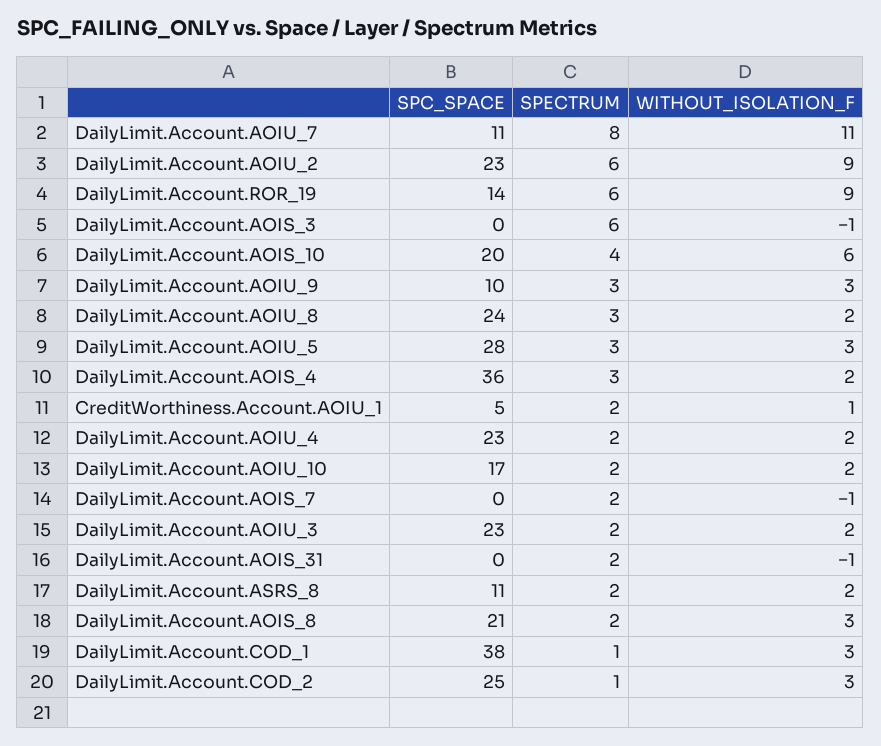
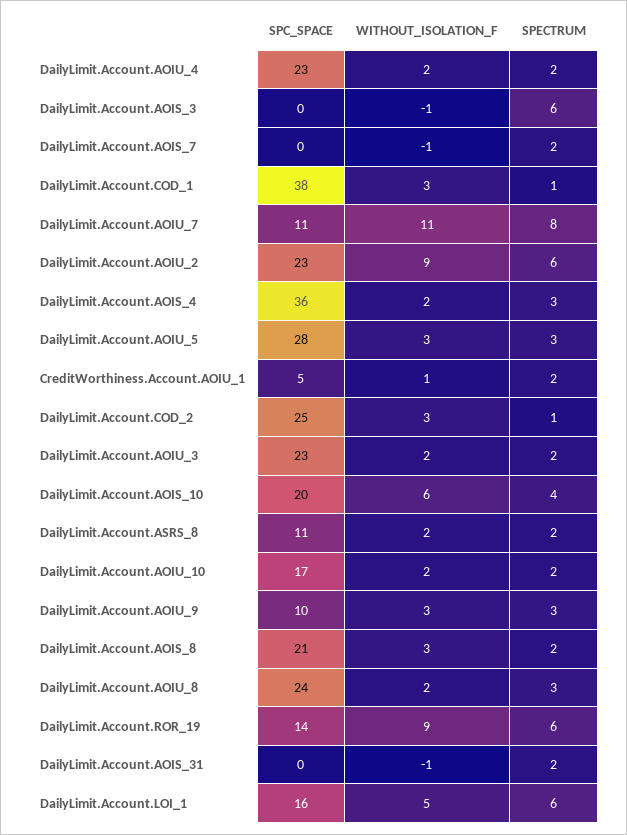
SPC_SPACE, DailyLimit.Account.LOI_1: none -> 16
WITHOUT_ISOLATION_F, DailyLimit.Account.LOI_1: none -> 5
SPECTRUM, DailyLimit.Account.LOI_1: none -> 6

